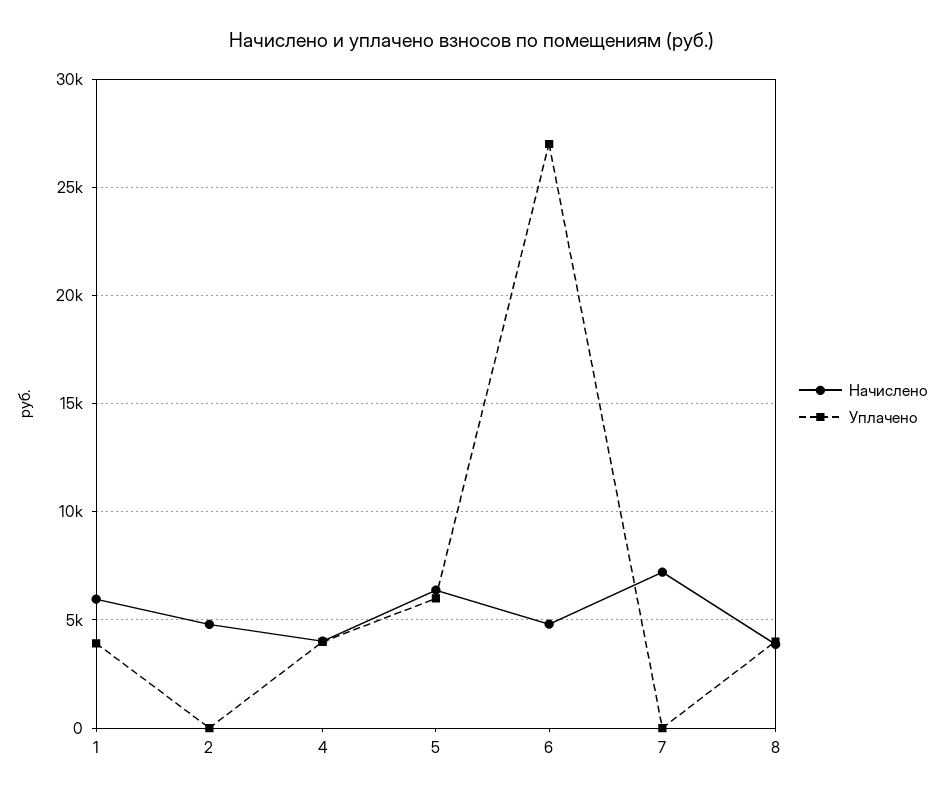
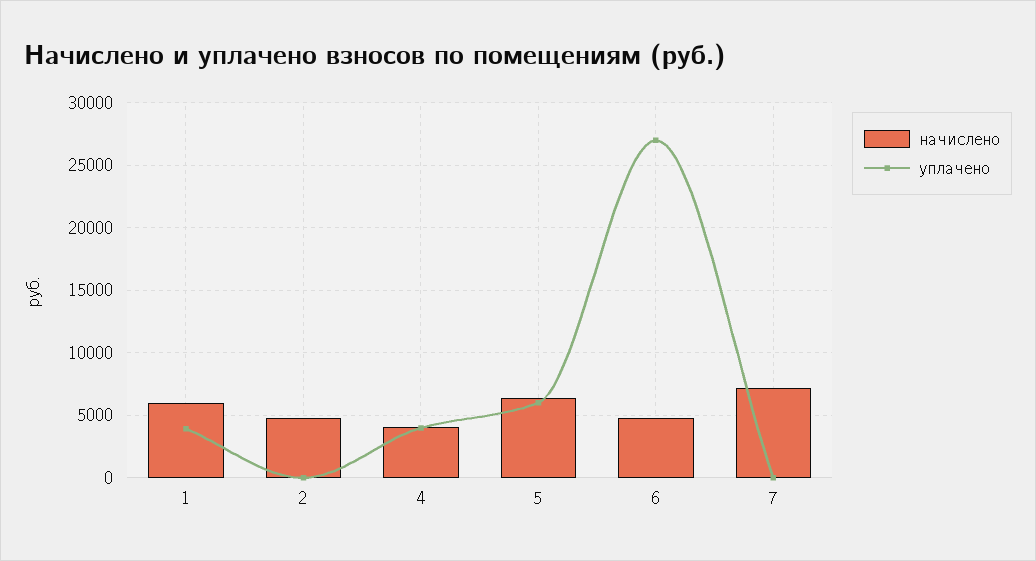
Начислено, 8: 4000 -> none
Уплачено, 8: 4000 -> none

